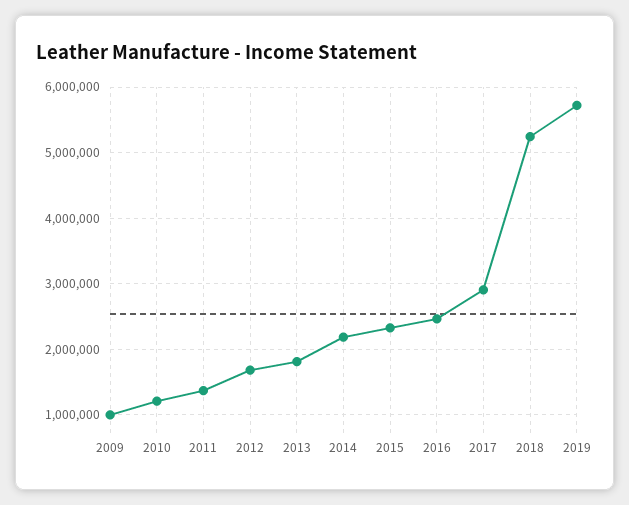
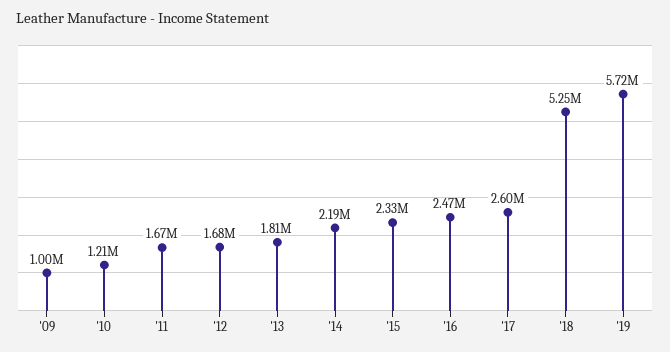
2011: 1400000 -> 1670000
2017: 2900000 -> 2600000

